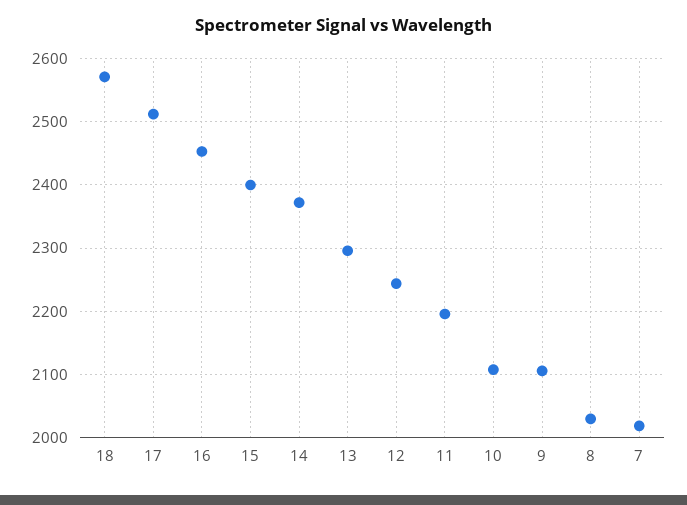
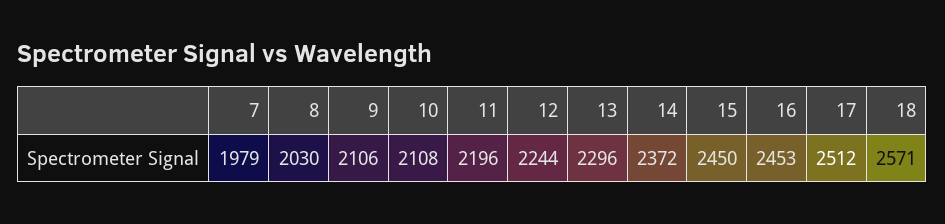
15: 2400 -> 2450
7: 2020 -> 1979

